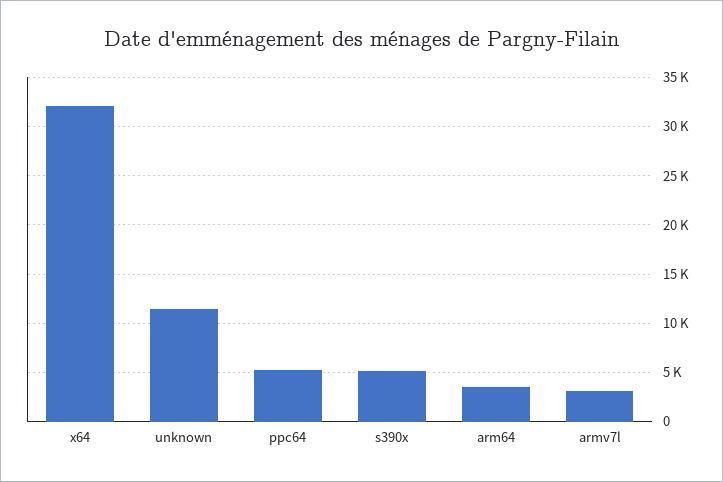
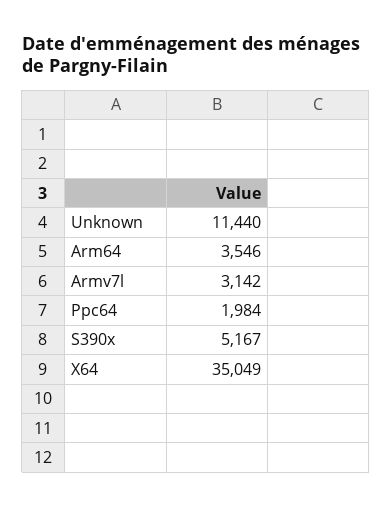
x64: 32000 -> 35049
ppc64: 5000 -> 1984

